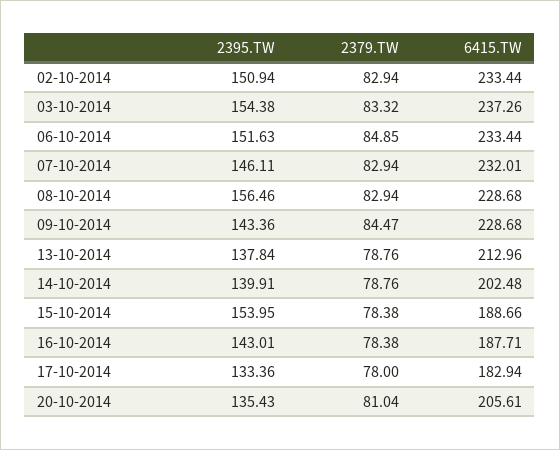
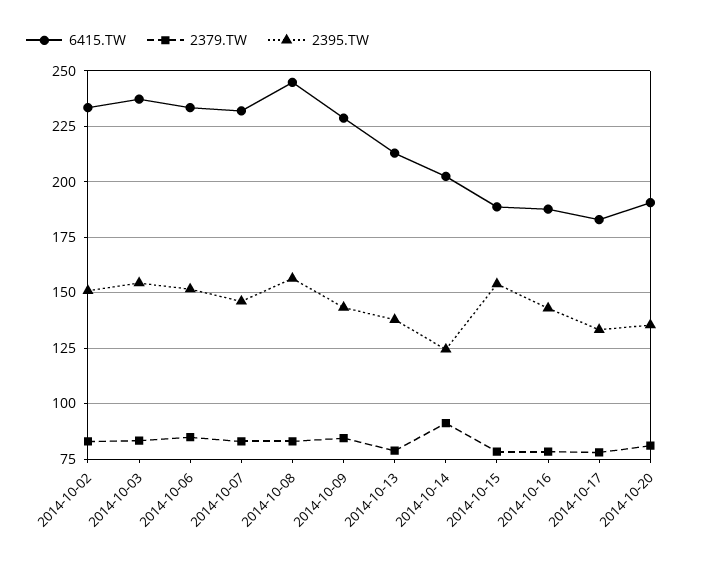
6415.TW, 08-10-2014: 228.68 -> 245
2395.TW, 14-10-2014: 139.91 -> 125
2379.TW, 14-10-2014: 78.76 -> 90
6415.TW, 20-10-2014: 205.61 -> 190

